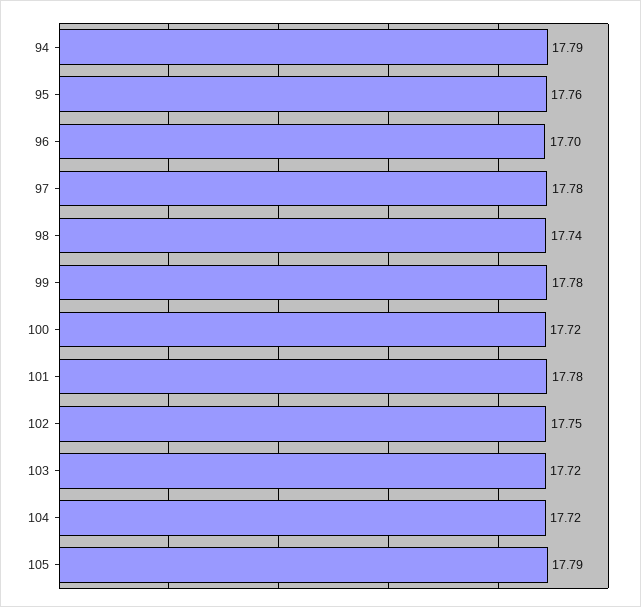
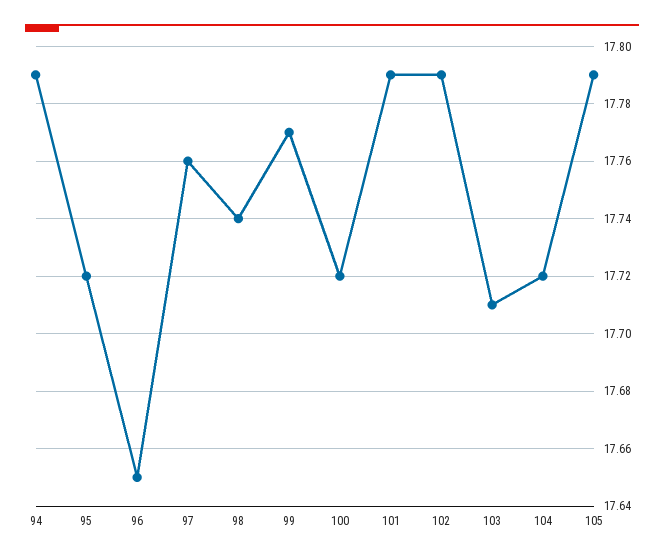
95: 17.76 -> 17.72
96: 17.7 -> 17.65
97: 17.78 -> 17.76
99: 17.78 -> 17.77
101: 17.78 -> 17.79
102: 17.75 -> 17.79
103: 17.72 -> 17.71

